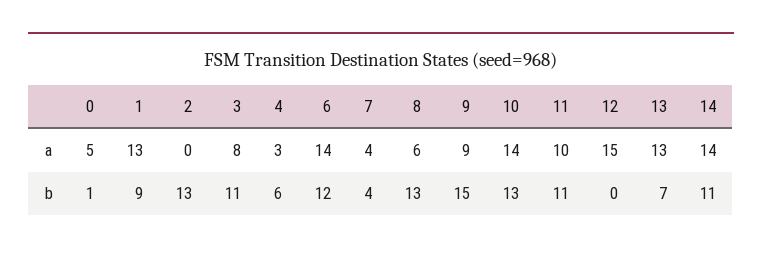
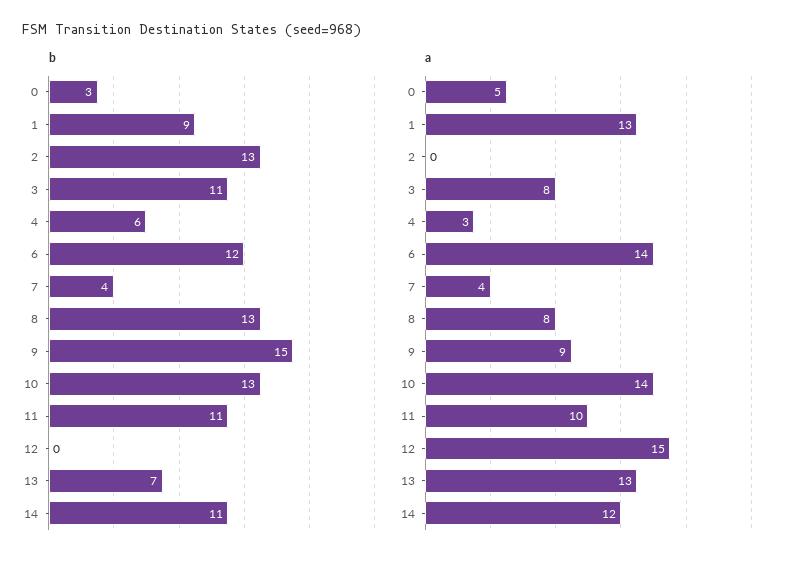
a, 8: 6 -> 8
a, 14: 14 -> 12
b, 0: 1 -> 3

